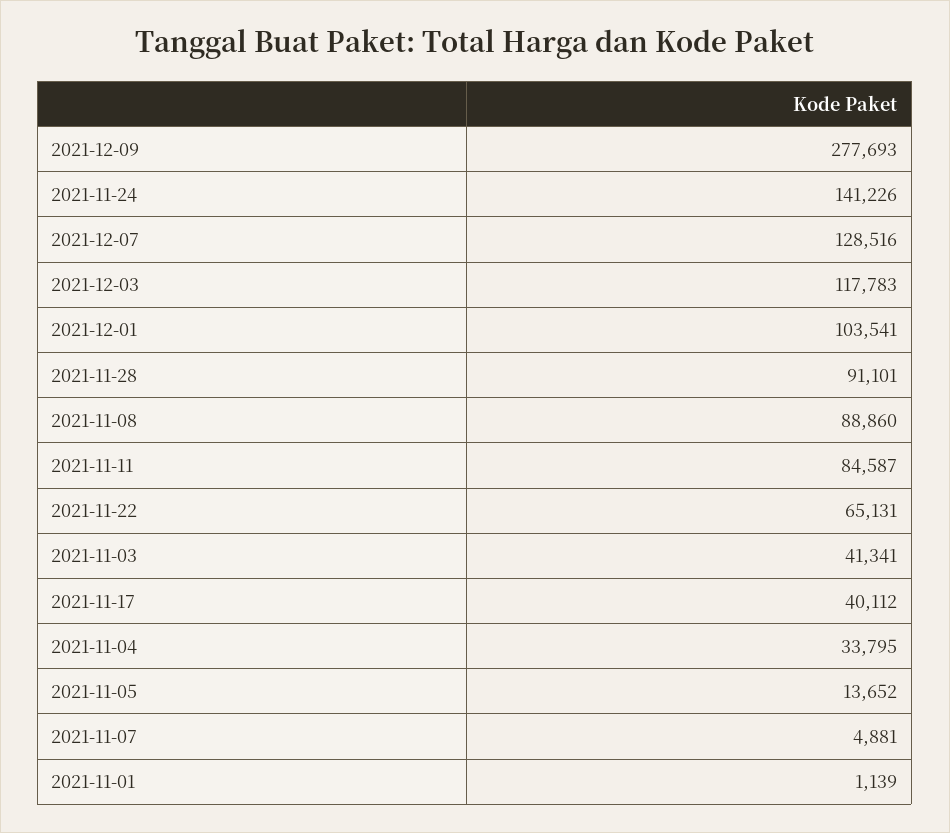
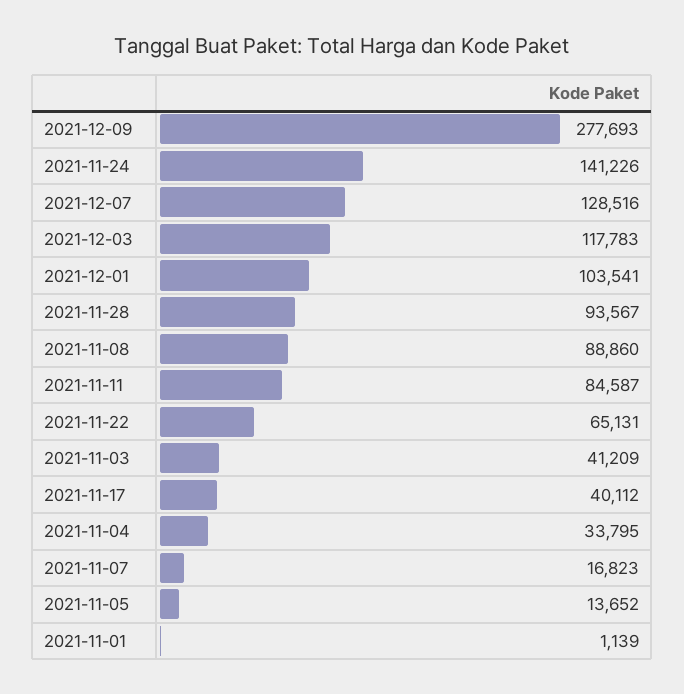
2021-11-28: 91101 -> 93567
2021-11-03: 41341 -> 41209
2021-11-07: 4881 -> 16823

